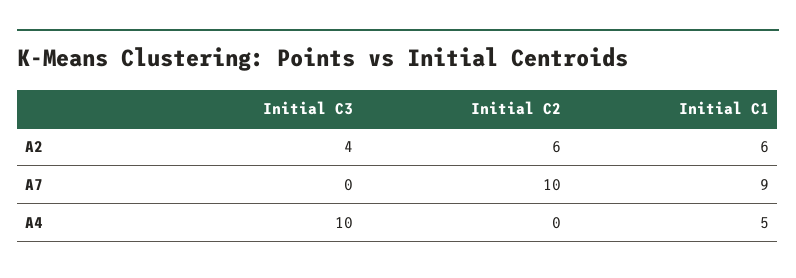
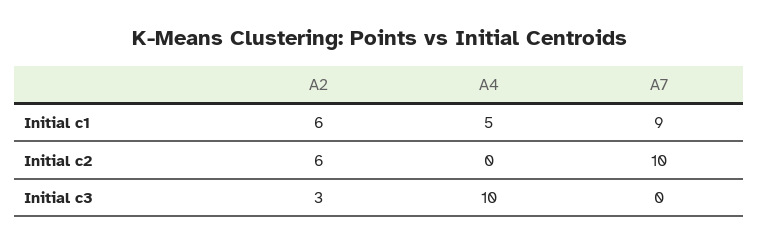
Initial C3, A2: 4 -> 3

